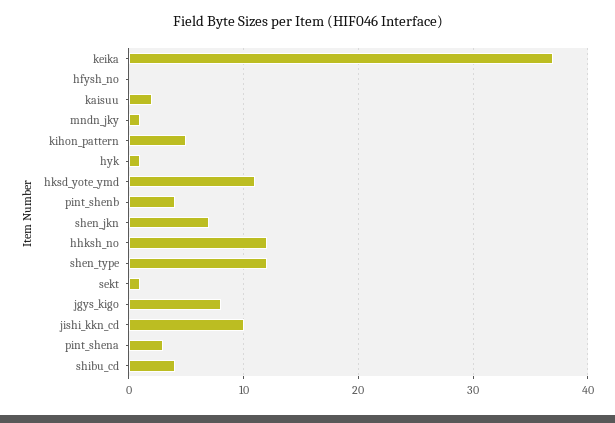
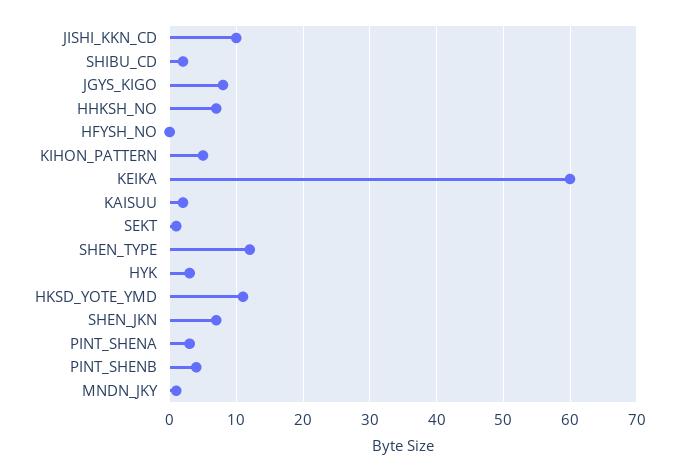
keika: 37 -> 60
hyk: 1 -> 3
hhksh_no: 12 -> 7
shibu_cd: 4 -> 2

